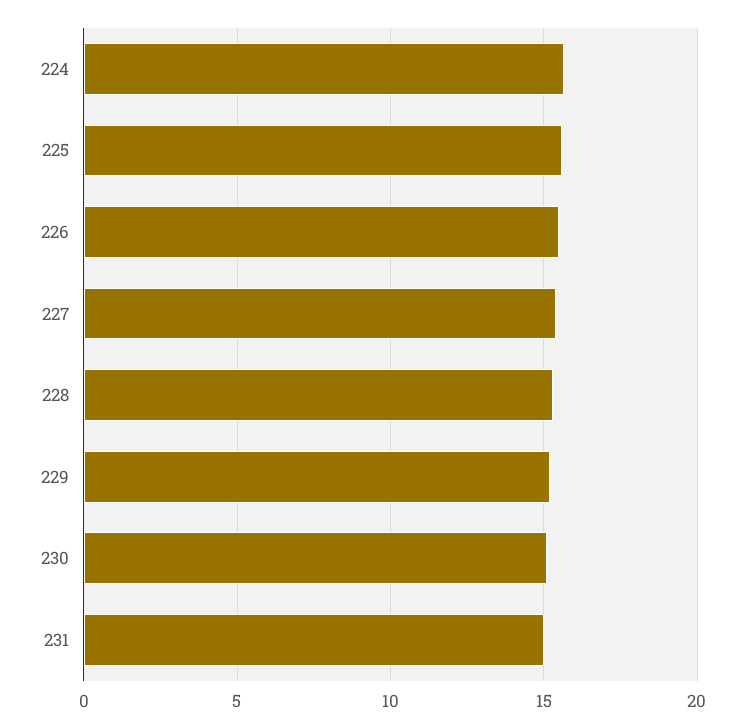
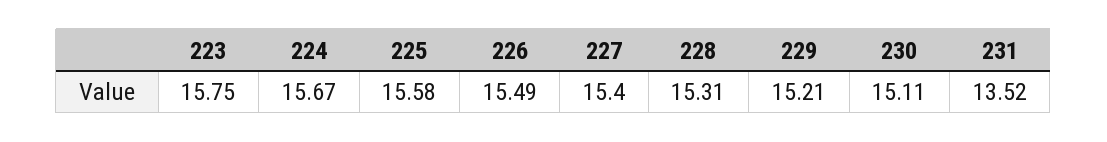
231: 15 -> 13.52
223: none -> 15.75

